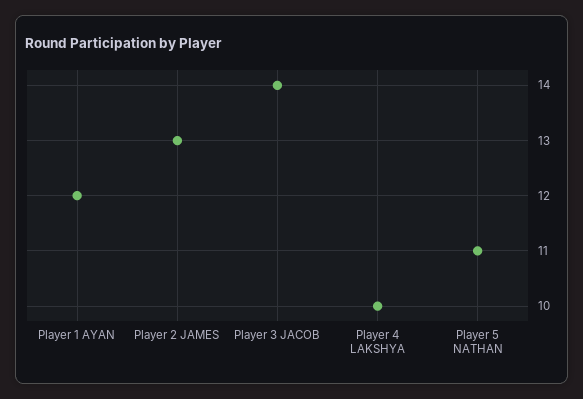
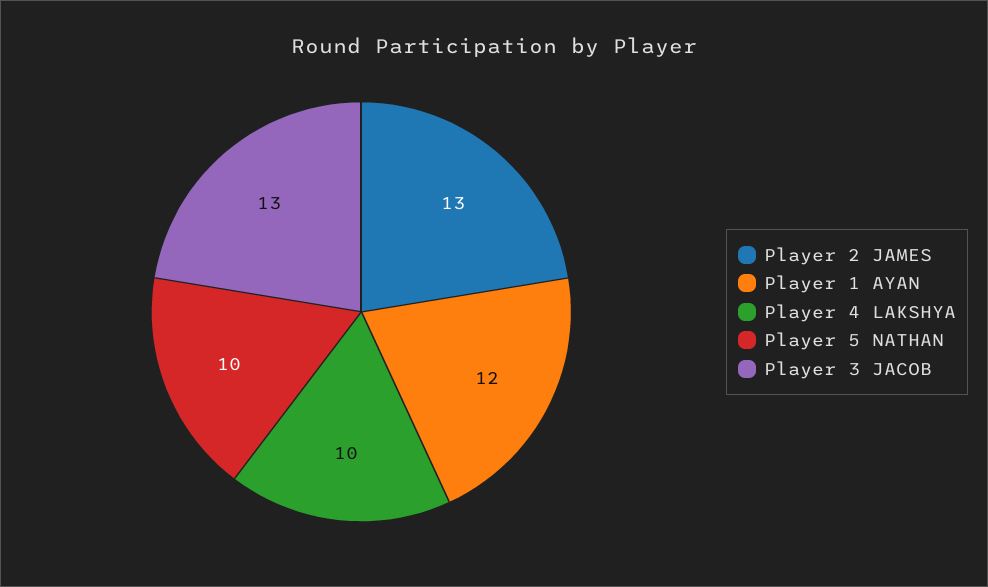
Player 3 JACOB: 14 -> 13
Player 5 NATHAN: 11 -> 10

